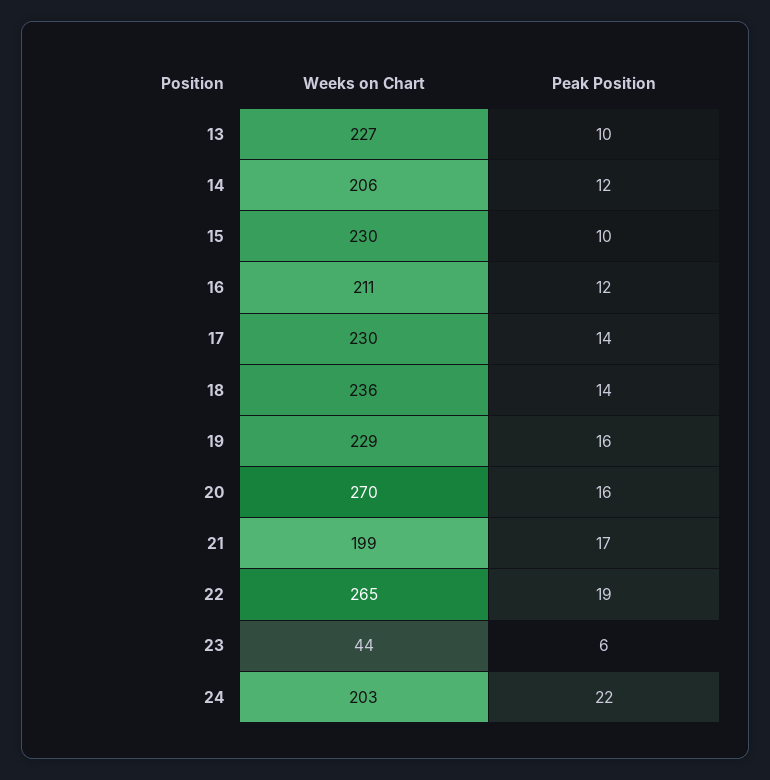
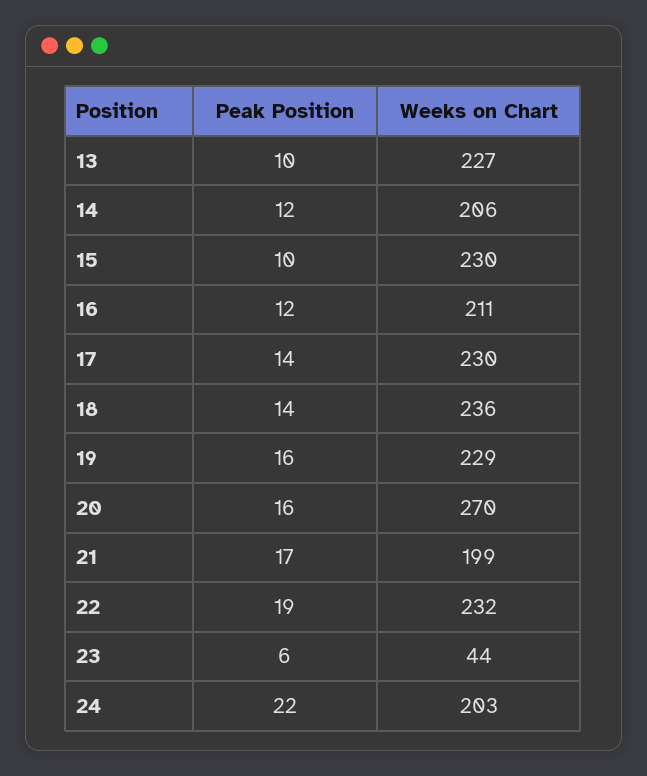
Weeks on Chart, 22: 265 -> 232

